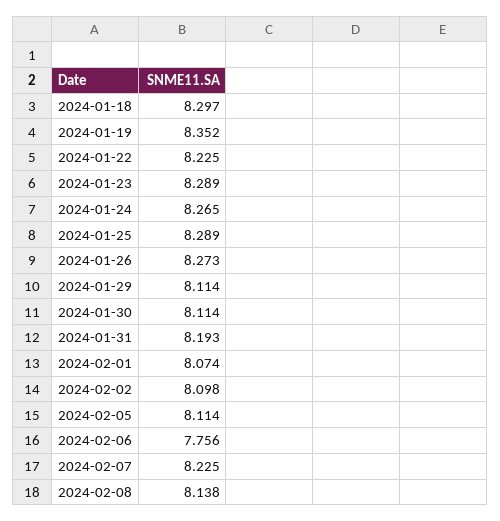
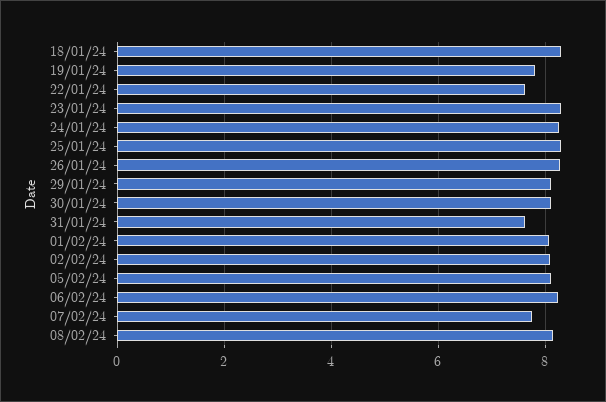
2024-01-19: 8.352 -> 7.8
2024-01-22: 8.225 -> 7.6
2024-01-31: 8.193 -> 7.6
2024-02-06: 7.756 -> 8.2
2024-02-07: 8.225 -> 7.8

